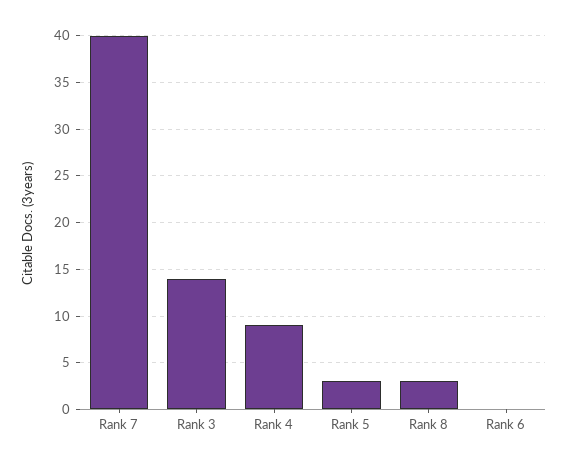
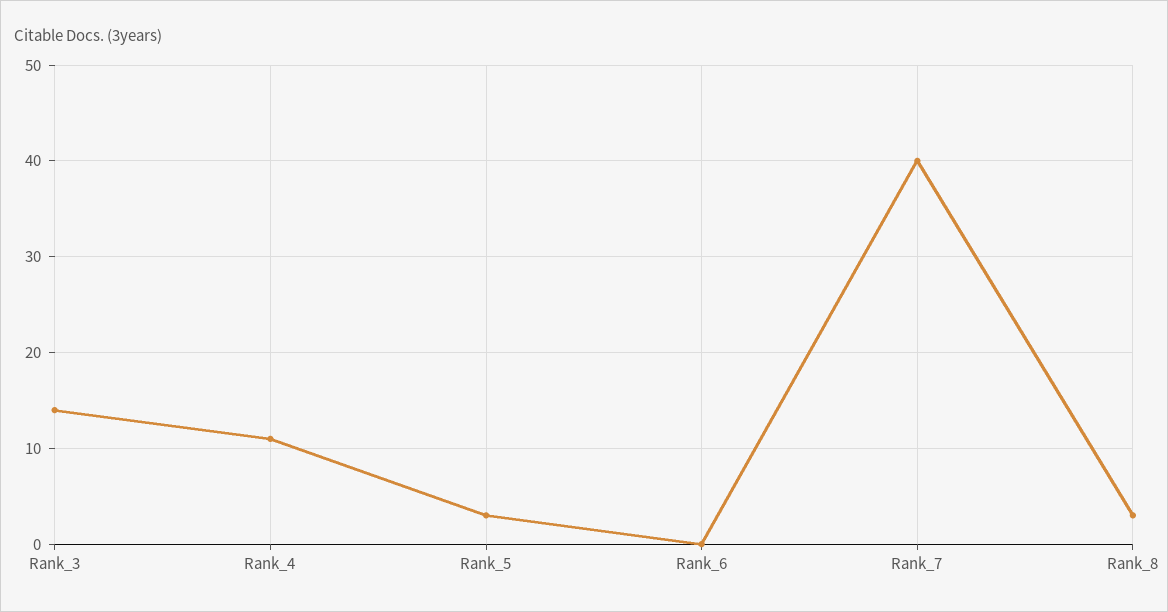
Rank 4: 9 -> 11

